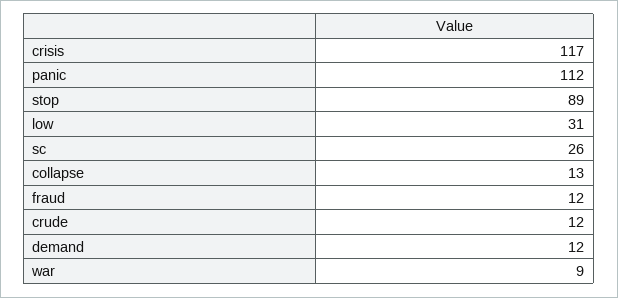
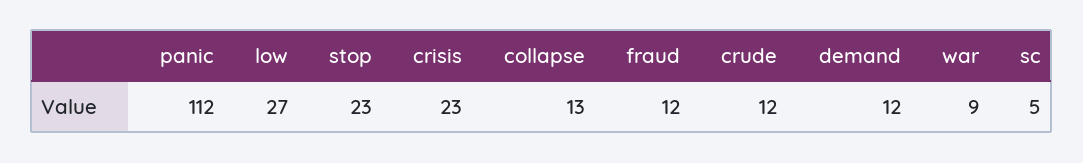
crisis: 117 -> 23
stop: 89 -> 23
low: 31 -> 27
sc: 26 -> 5

